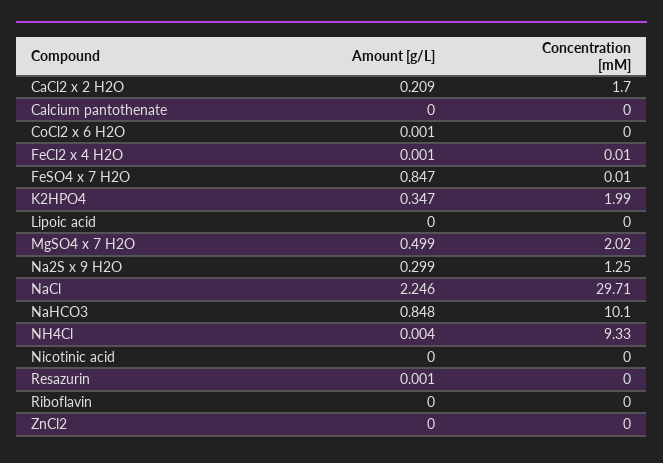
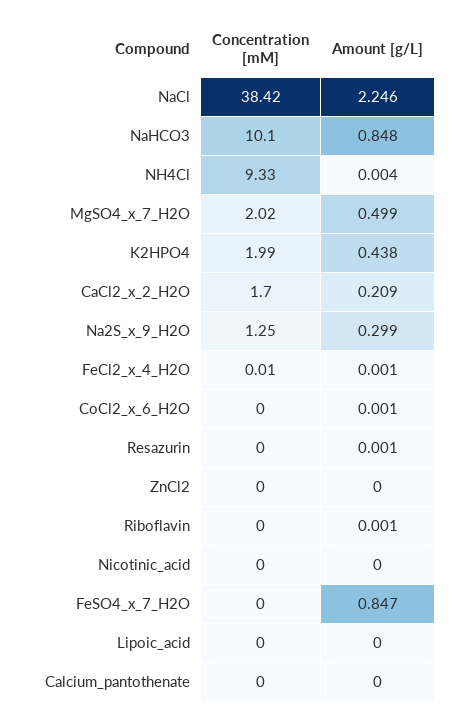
Concentration [mM], FeSO4 x 7 H2O: 0.01 -> 0
Amount [g/L], K2HPO4: 0.347 -> 0.438
Concentration [mM], NaCl: 29.71 -> 38.42
Amount [g/L], Riboflavin: 0 -> 0.001

